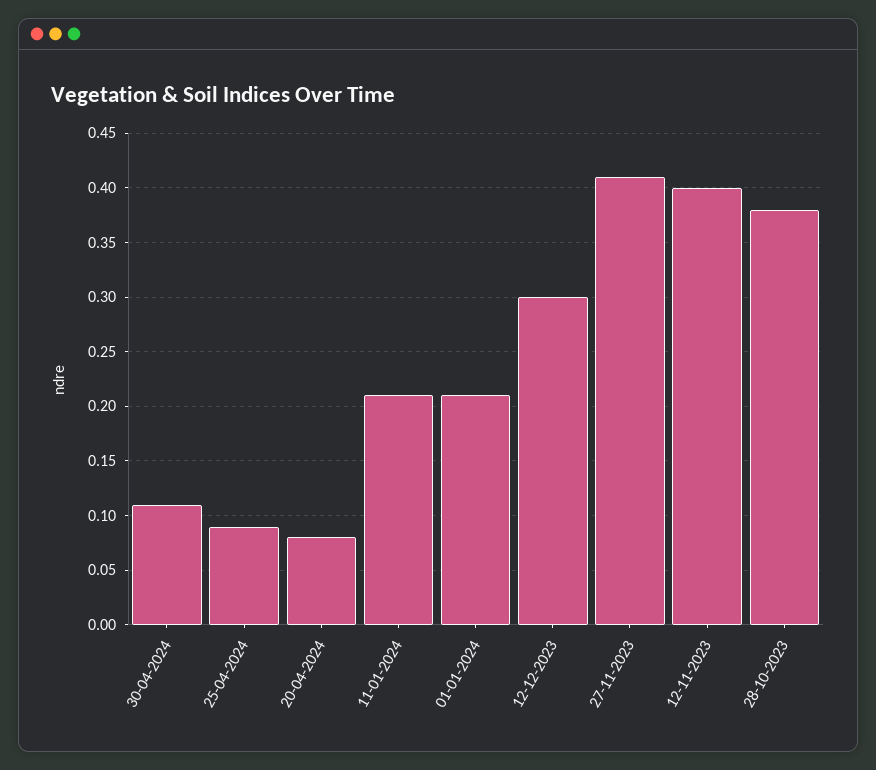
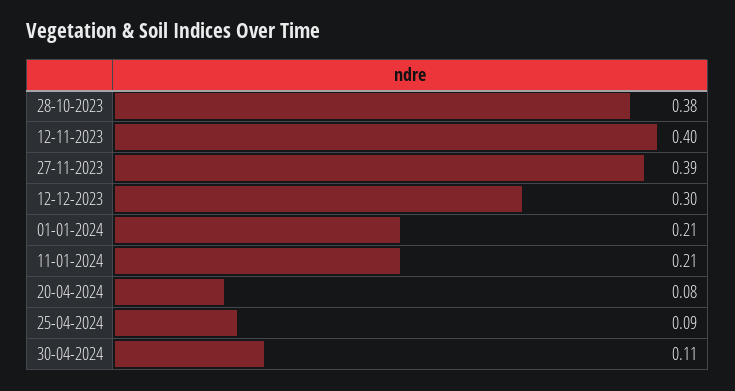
27-11-2023: 0.41 -> 0.39

